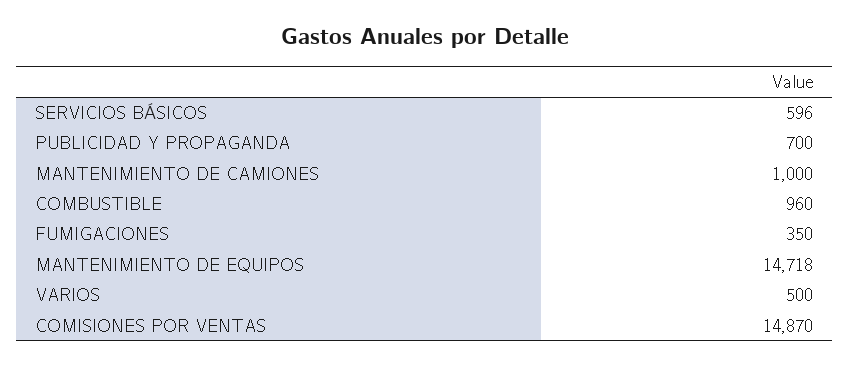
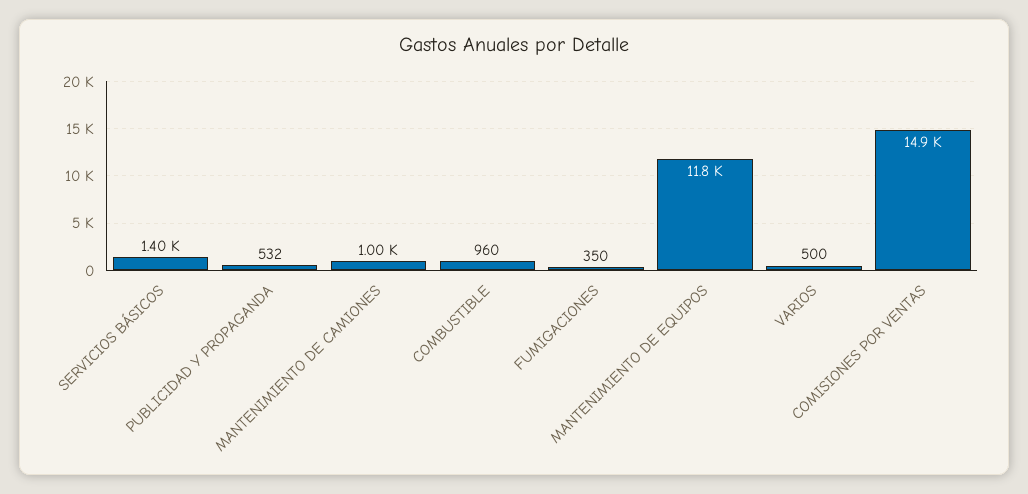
SERVICIOS BÁSICOS: 596 -> 1400
PUBLICIDAD Y PROPAGANDA: 700 -> 532
MANTENIMIENTO DE EQUIPOS: 14718 -> 11800

